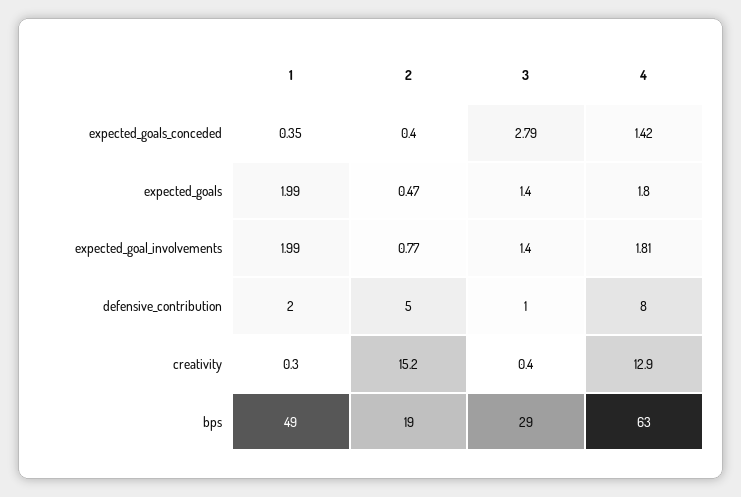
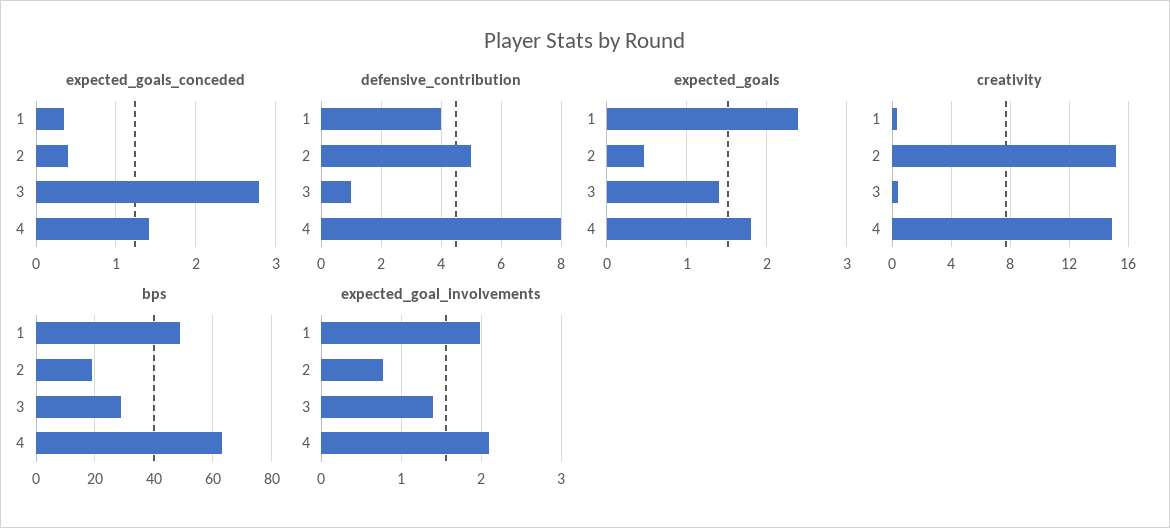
expected_goals, 1: 1.99 -> 2.4
expected_goal_involvements, 4: 1.81 -> 2.1
defensive_contribution, 1: 2 -> 4
creativity, 4: 12.9 -> 15

